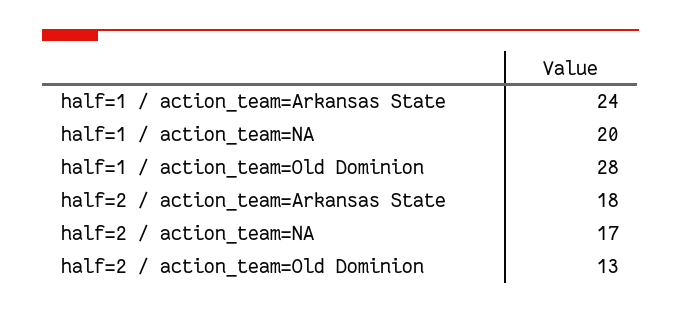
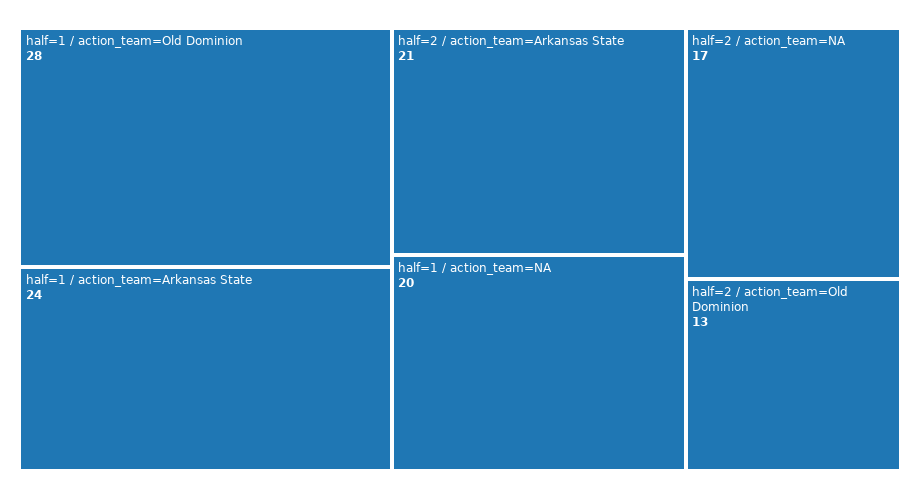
half=2 / action_team=Arkansas State: 18 -> 21

